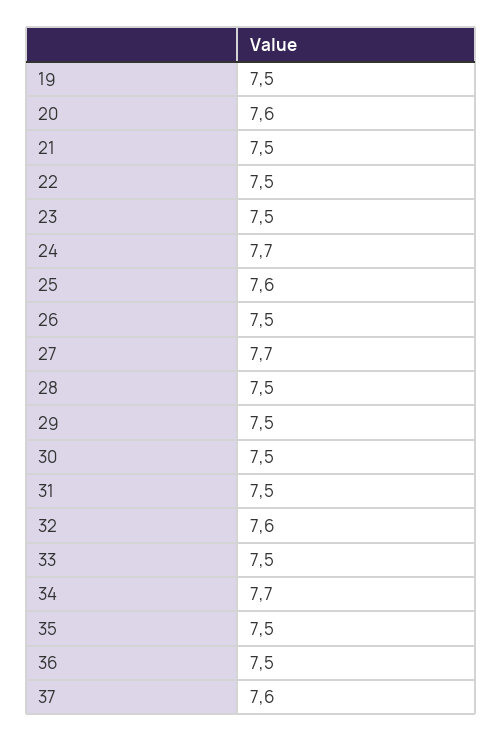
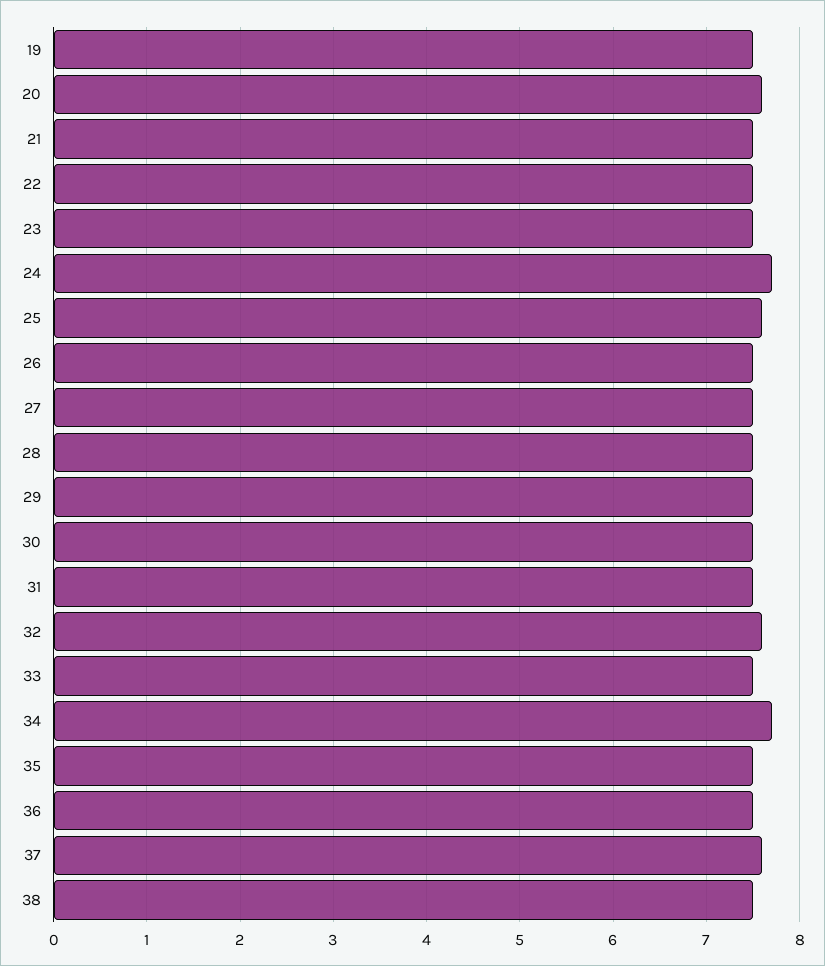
27: 7.7 -> 7.5
38: none -> 7.5

